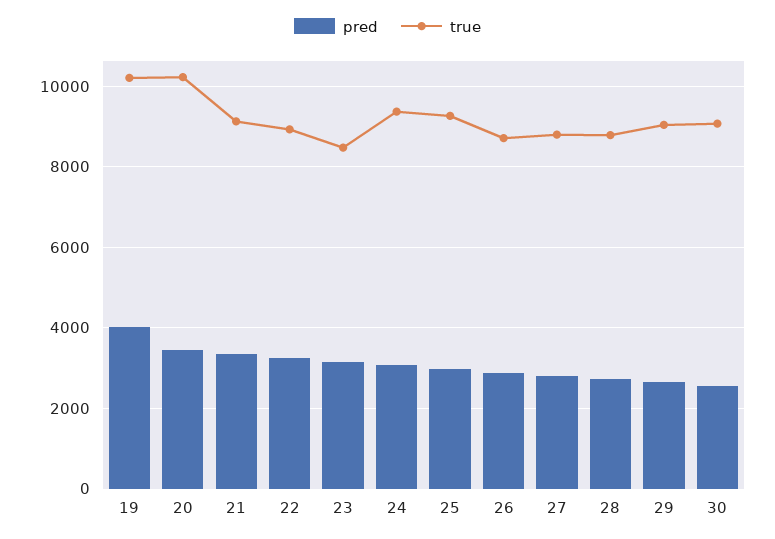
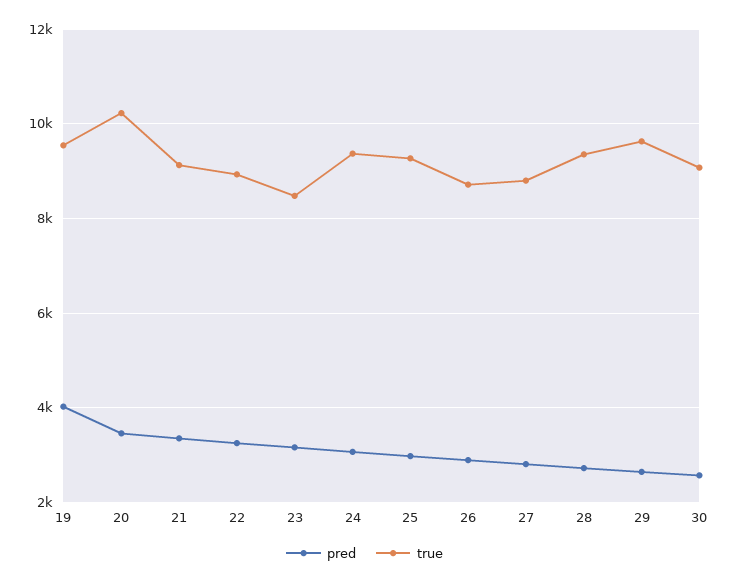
true, 19: 10200 -> 9600
true, 28: 8800 -> 9400
true, 29: 9000 -> 9600

